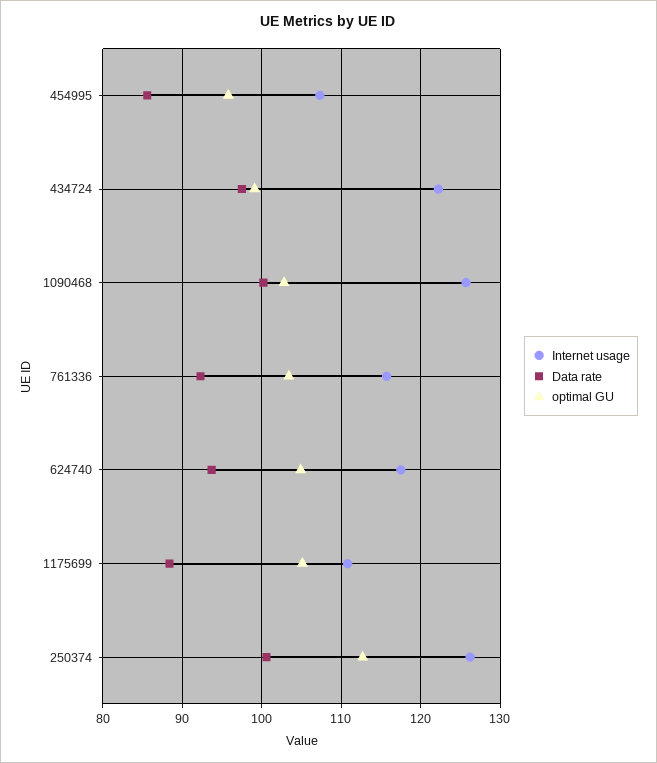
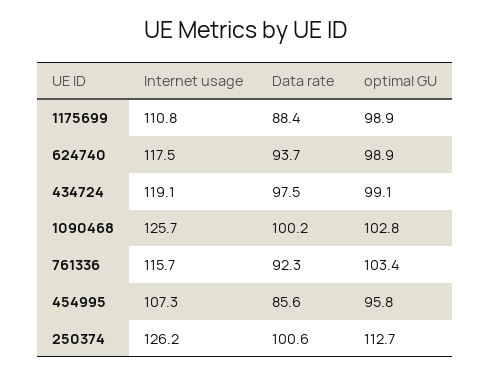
Internet usage, 434724: 122 -> 119.1
optimal GU, 624740: 105 -> 98.9
optimal GU, 1175699: 105 -> 98.9

